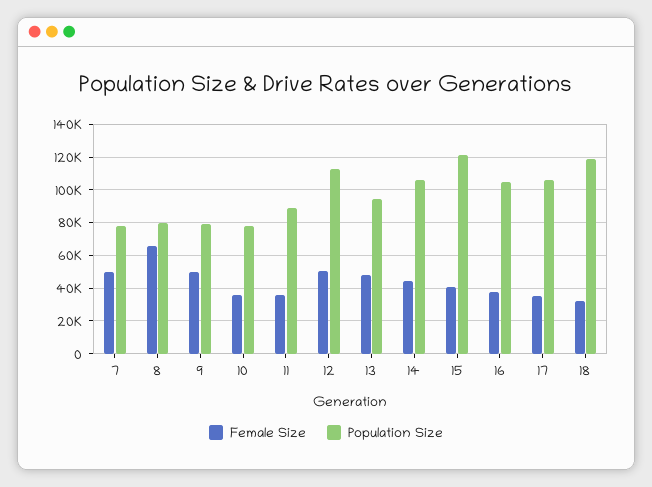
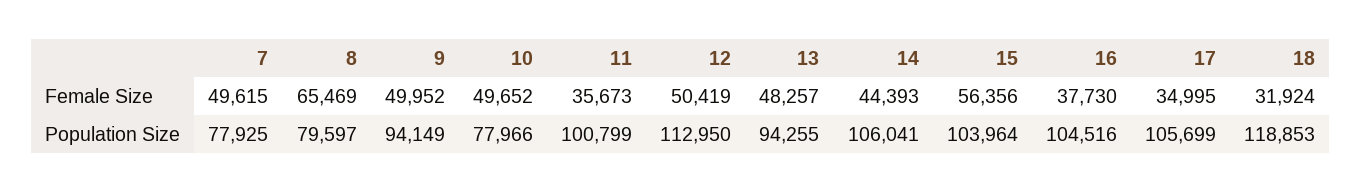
Population Size, 9: 80000 -> 94149
Female Size, 10: 35000 -> 49652
Population Size, 11: 90000 -> 100799
Female Size, 15: 40000 -> 56356
Population Size, 15: 120000 -> 103964

